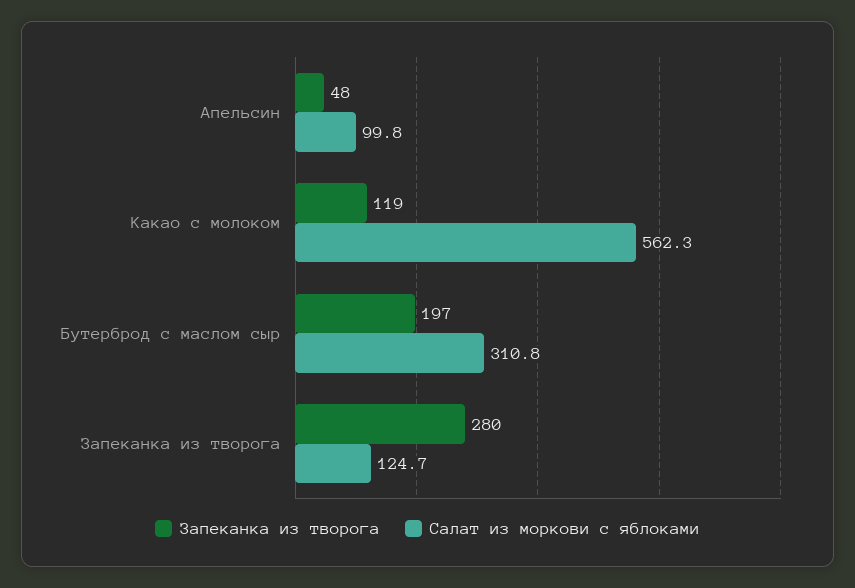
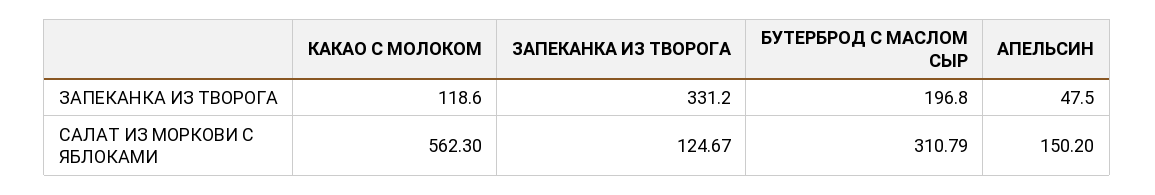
Салат из моркови с яблоками, Апельсин: 99.8 -> 150.2
Запеканка из творога, Запеканка из творога: 280 -> 331.2

